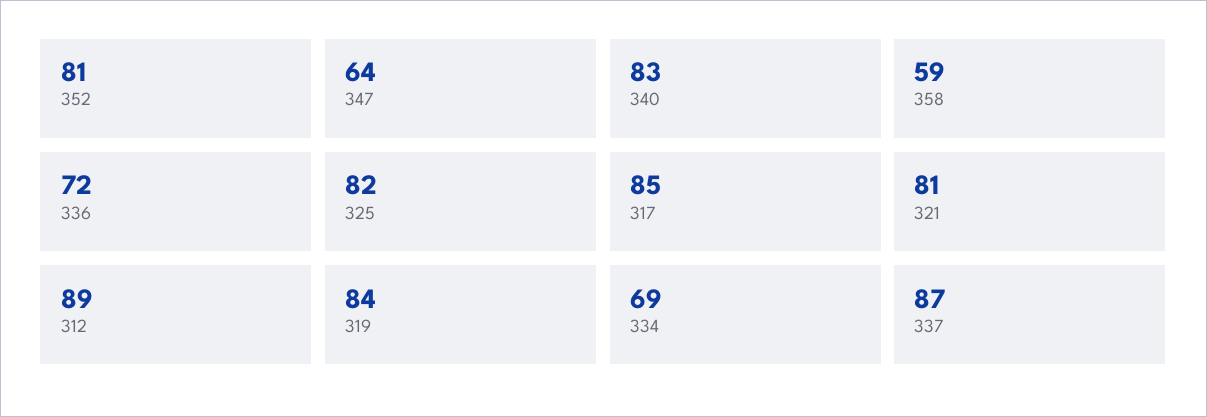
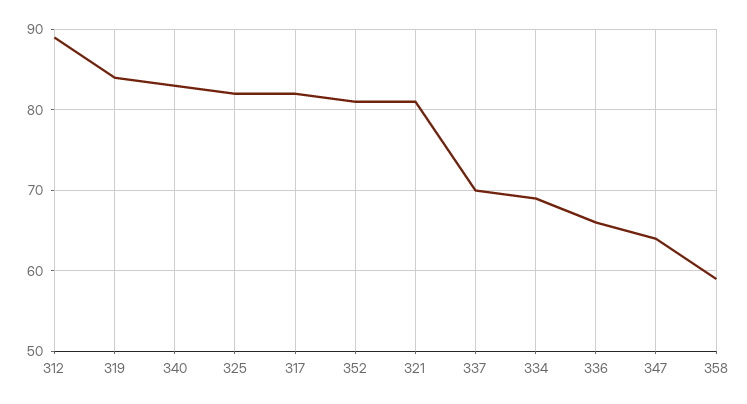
336: 72 -> 66
317: 85 -> 82
337: 87 -> 70

